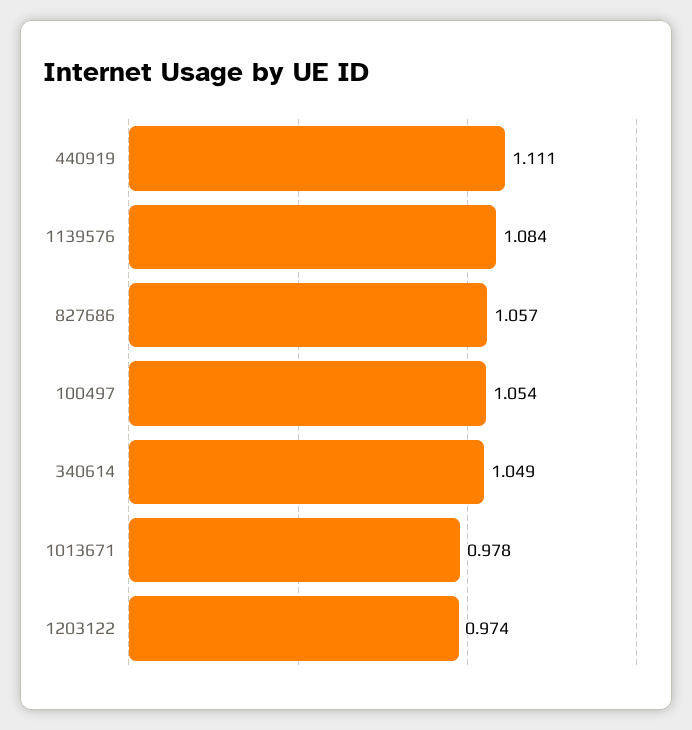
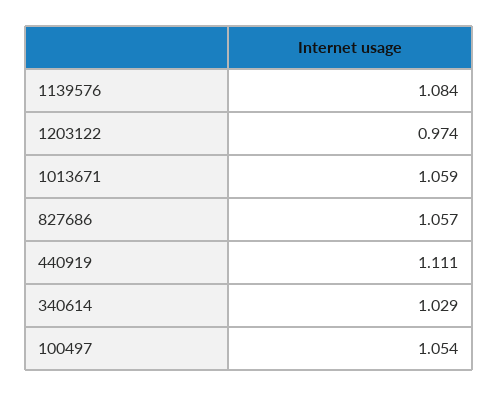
340614: 1.049 -> 1.029
1013671: 0.978 -> 1.059

